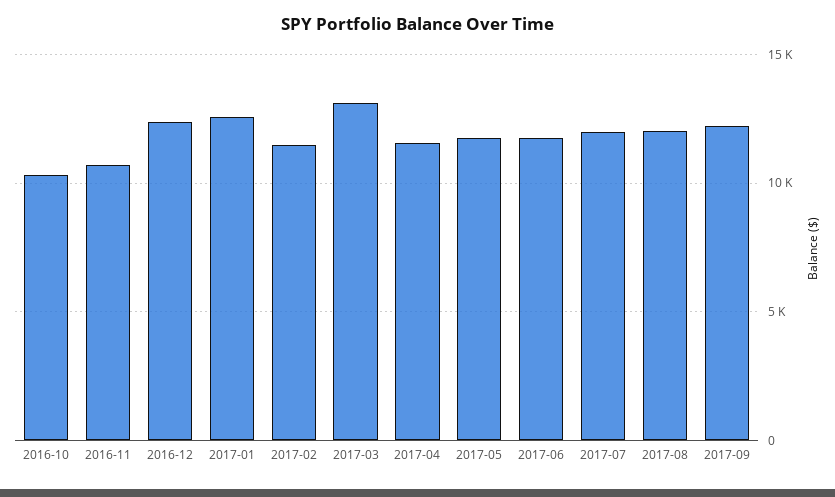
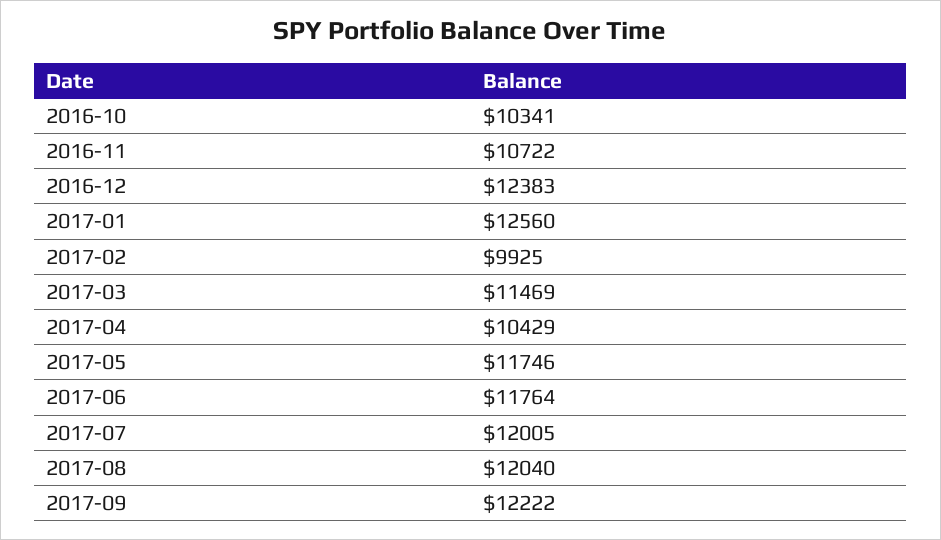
2017-02: 11500 -> 9925
2017-03: 13000 -> 11469
2017-04: 11500 -> 10429

